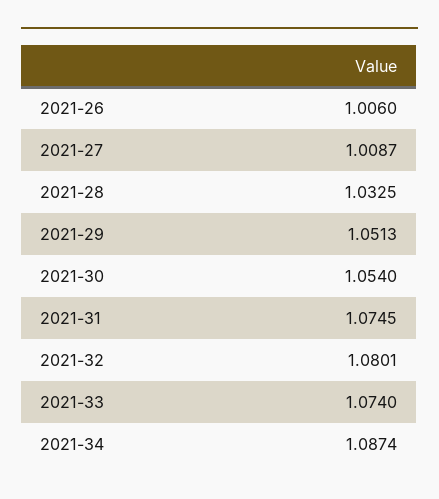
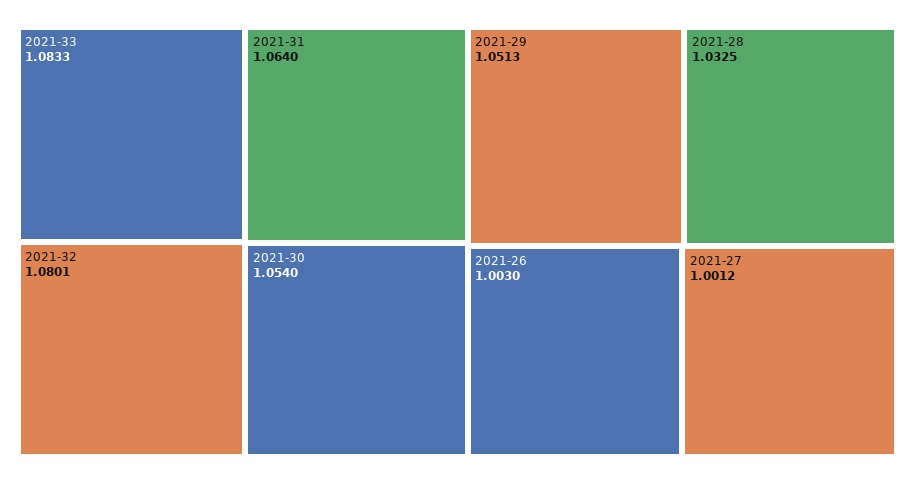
2021-26: 1.006 -> 1.003
2021-27: 1.0087 -> 1.0012
2021-31: 1.0745 -> 1.064
2021-33: 1.074 -> 1.0833
2021-34: 1.0874 -> none

